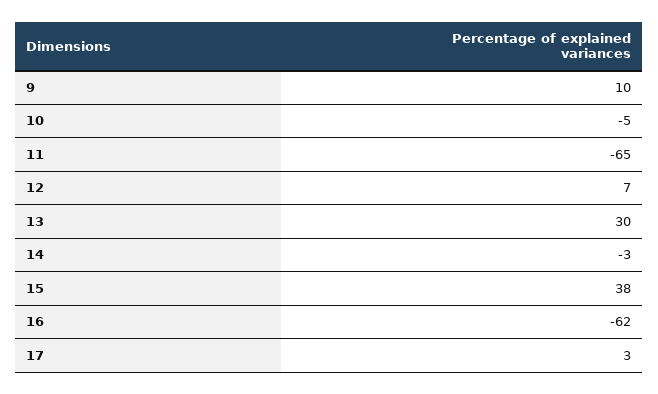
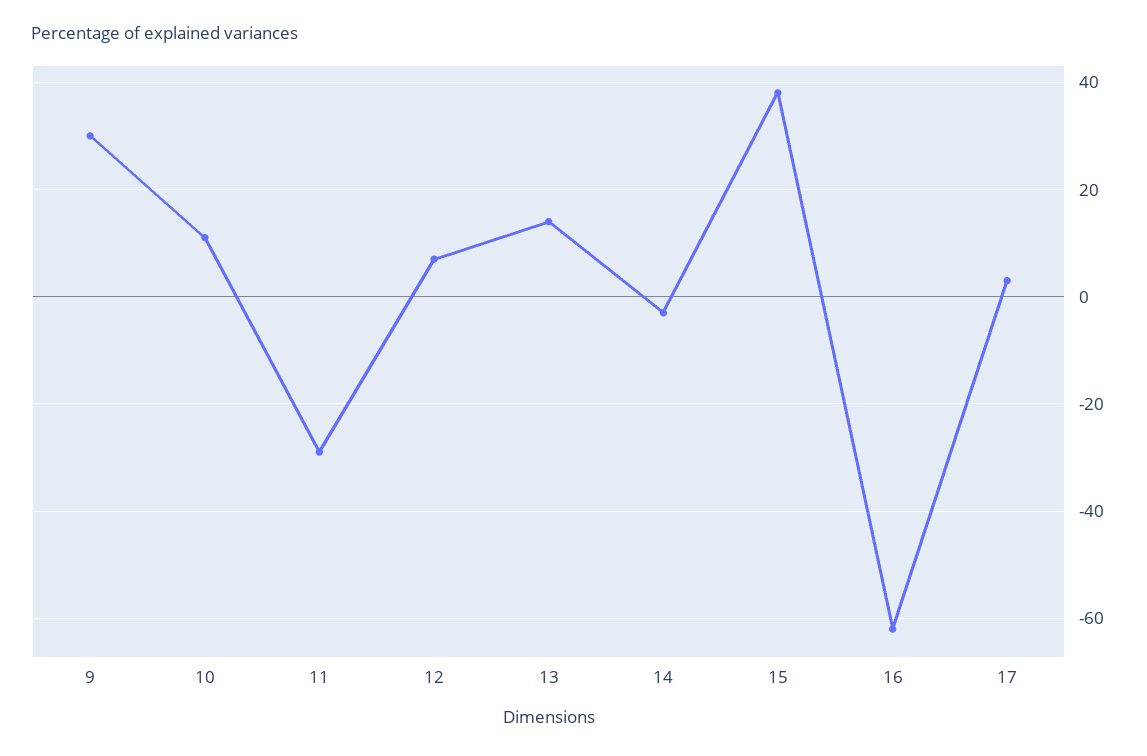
9: 10 -> 30
10: -5 -> 10
11: -65 -> -30
13: 30 -> 15

